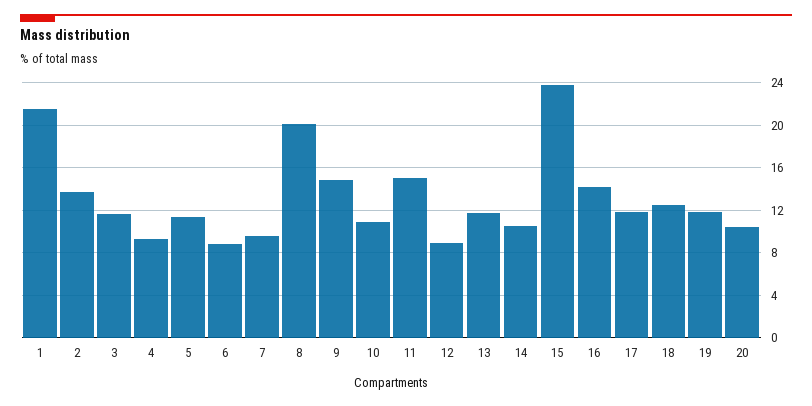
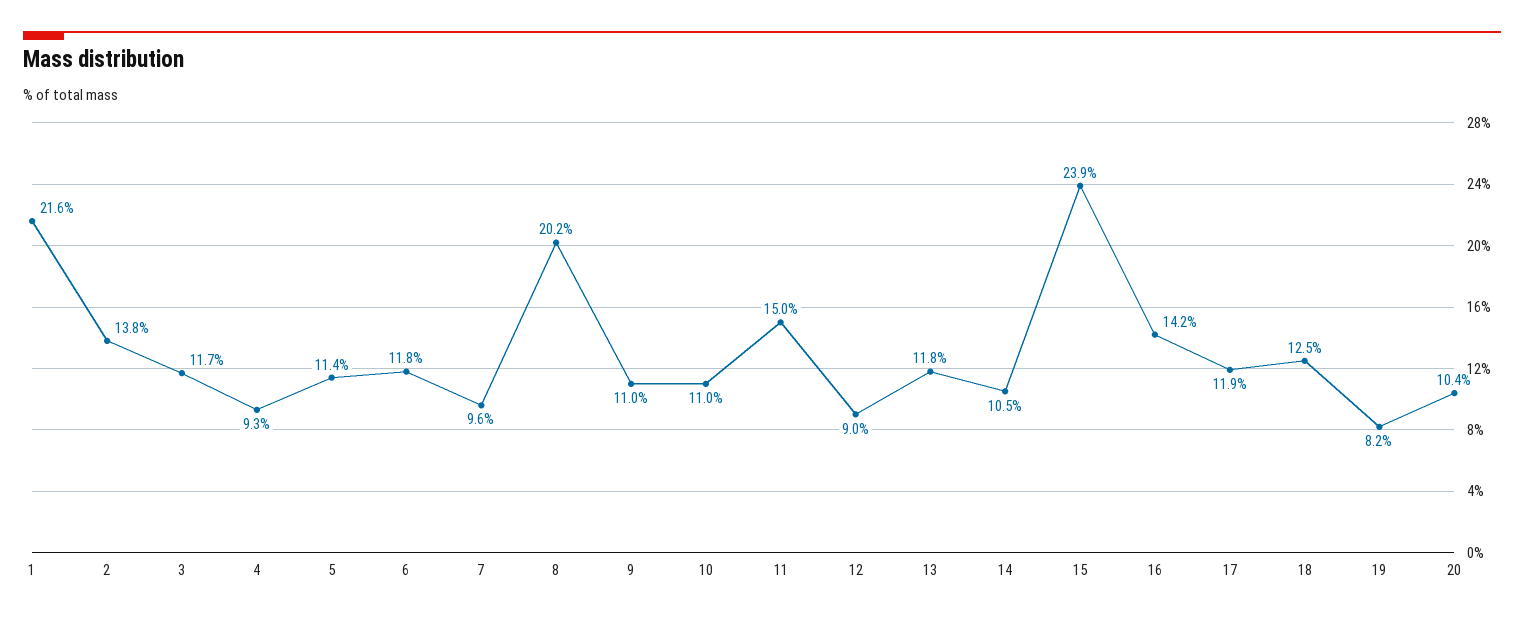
6: 9 -> 11.8
9: 15 -> 11
19: 12 -> 8.2

